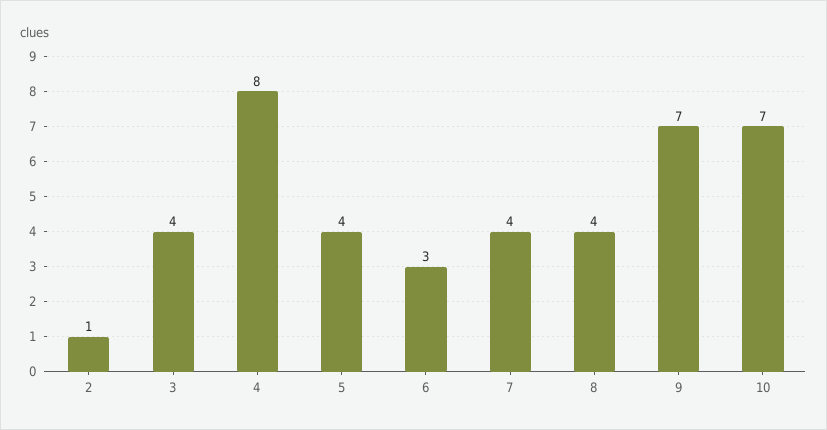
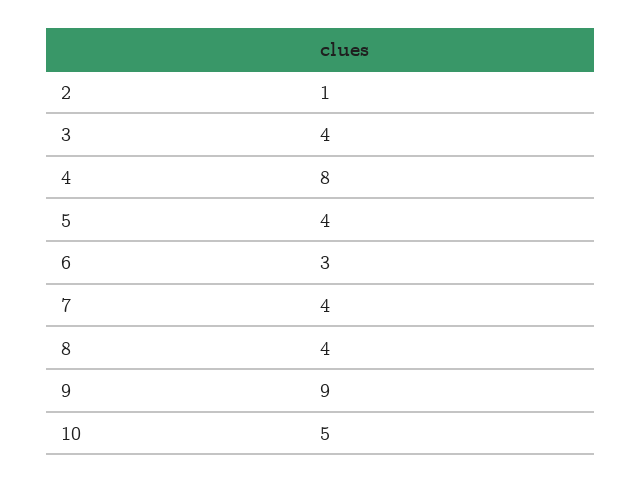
9: 7 -> 9
10: 7 -> 5

